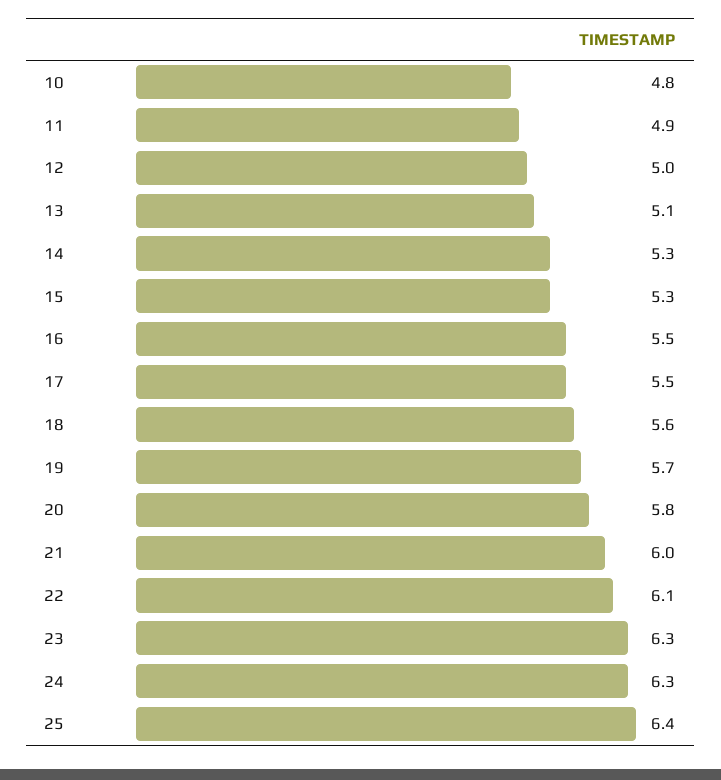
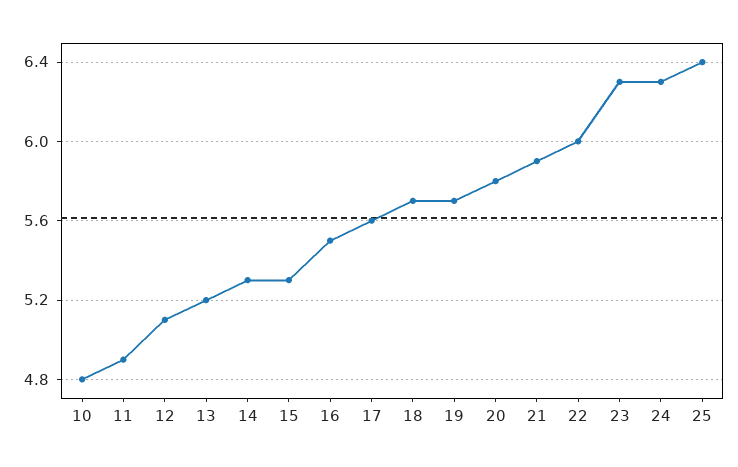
12: 5 -> 5.1
13: 5.1 -> 5.2
17: 5.5 -> 5.6
18: 5.6 -> 5.7
21: 6 -> 5.9
22: 6.1 -> 6

